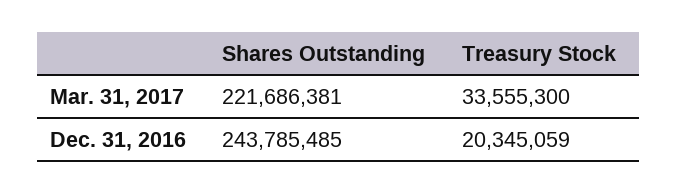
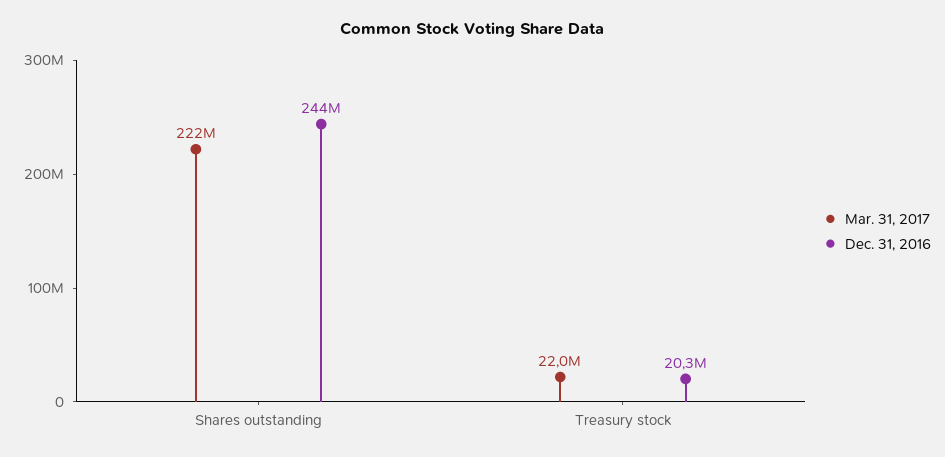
Mar. 31, 2017, Treasury Stock: 33555300 -> 22000000

